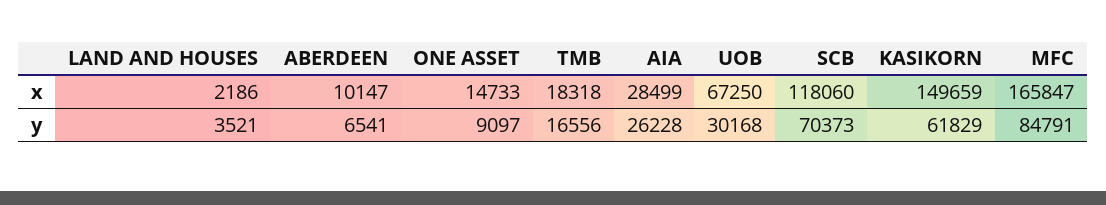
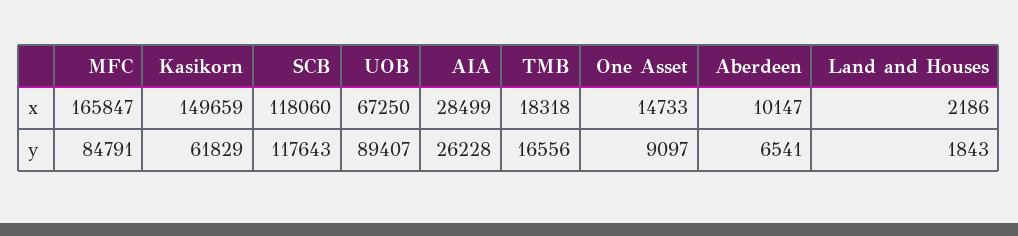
LAND AND HOUSES, y: 3521 -> 1843
UOB, y: 30168 -> 89407
SCB, y: 70373 -> 117643

